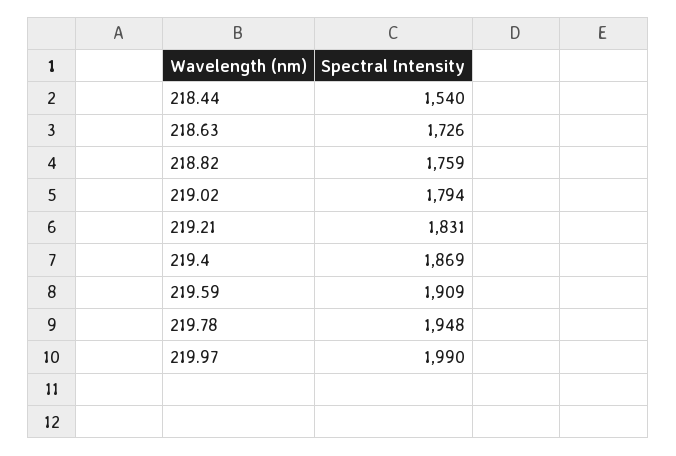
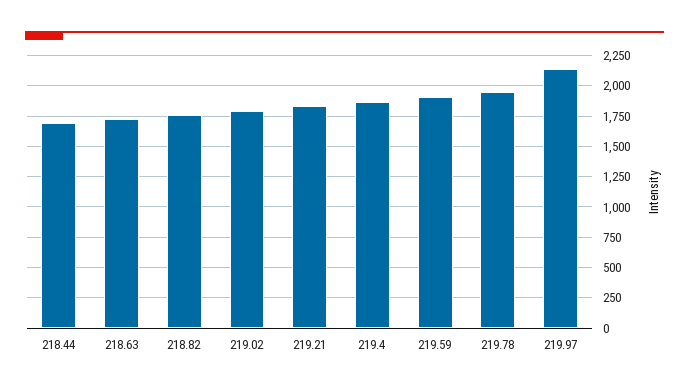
218.44: 1540 -> 1700
219.97: 1990 -> 2150

